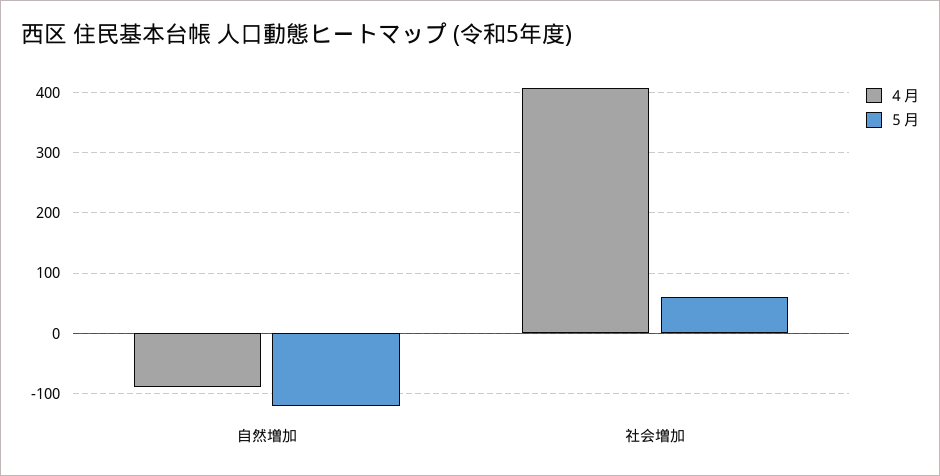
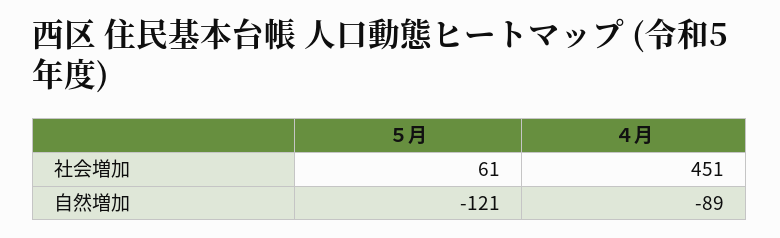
４月, 社会増加: 410 -> 451

